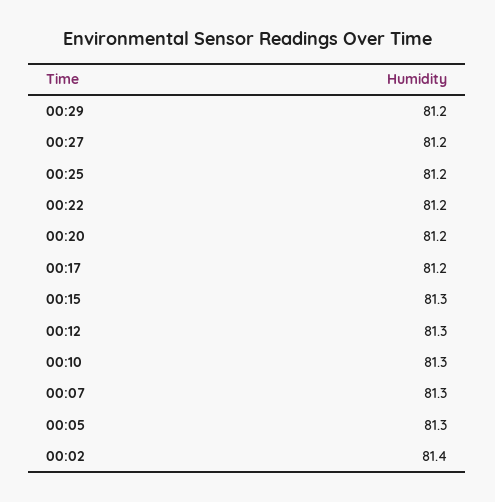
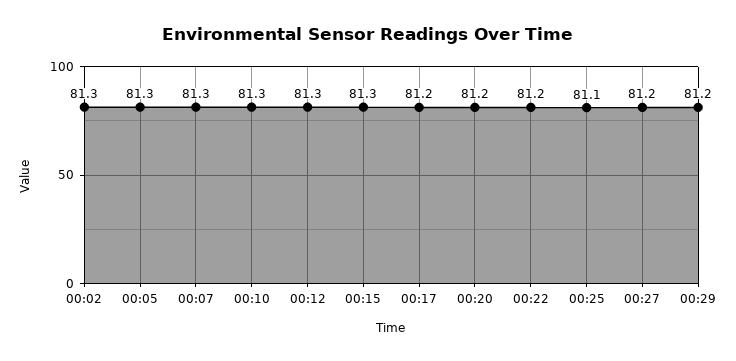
00:25: 81.2 -> 81.1
00:02: 81.4 -> 81.3

